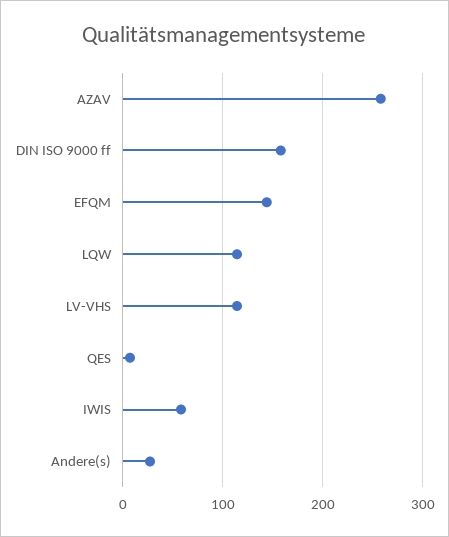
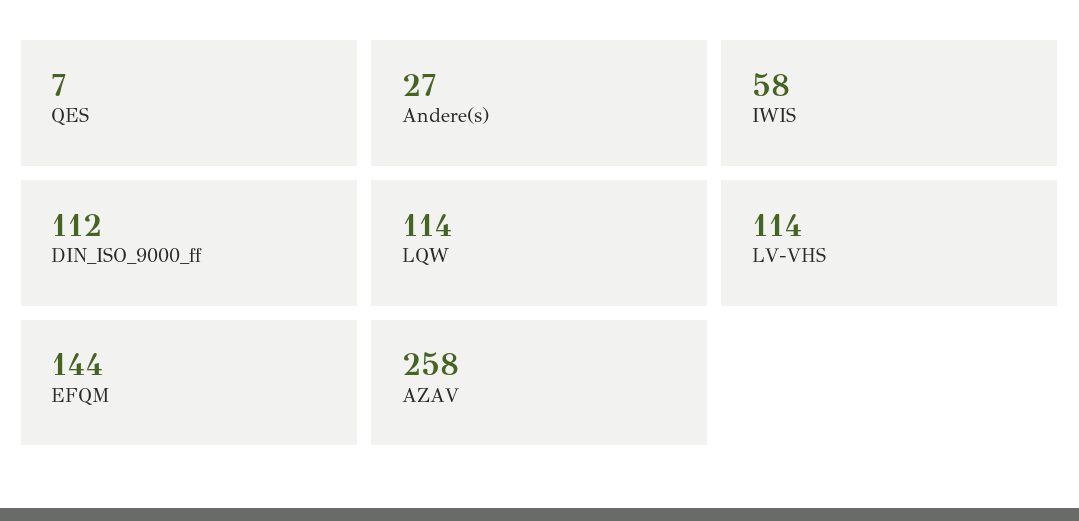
DIN ISO 9000 ff: 160 -> 112

